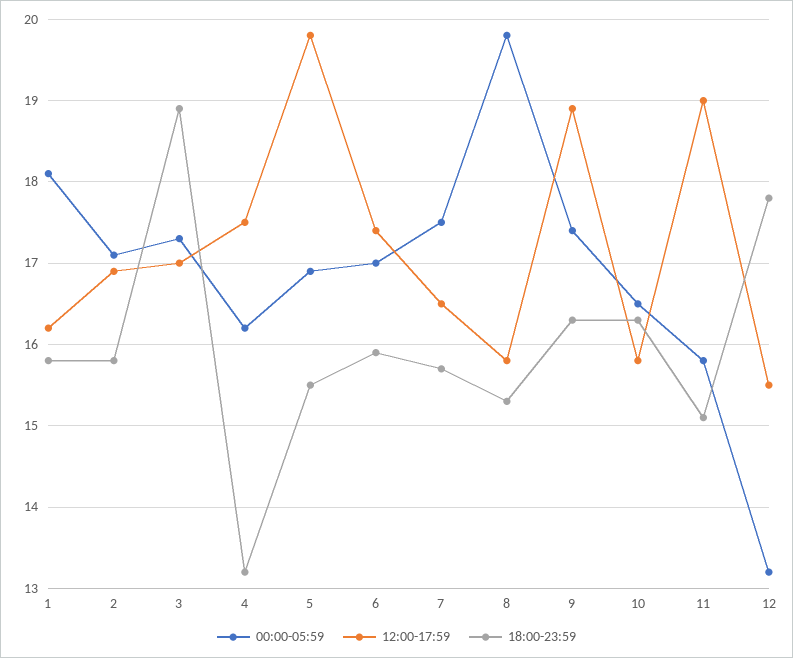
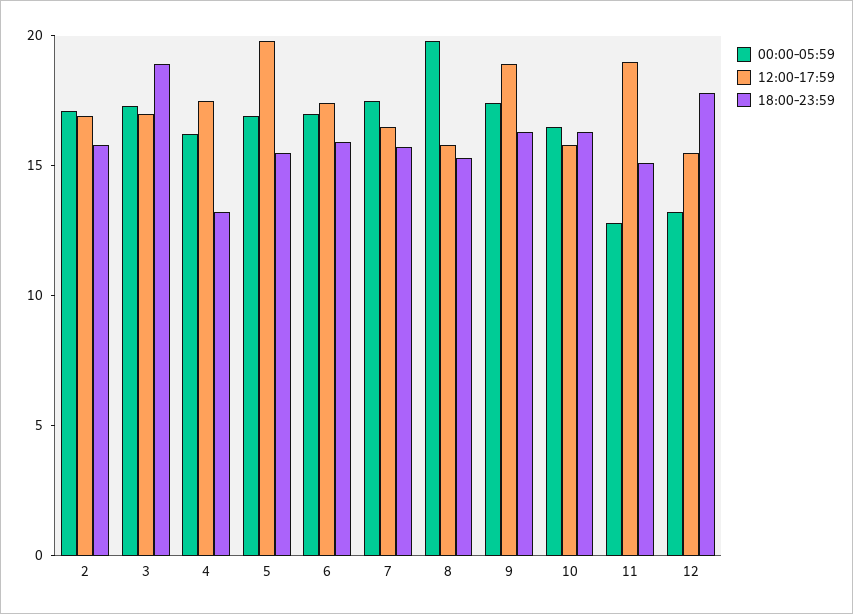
00:00-05:59, 1: 18.1 -> none
12:00-17:59, 1: 16.2 -> none
18:00-23:59, 1: 15.8 -> none
00:00-05:59, 11: 15.8 -> 13

